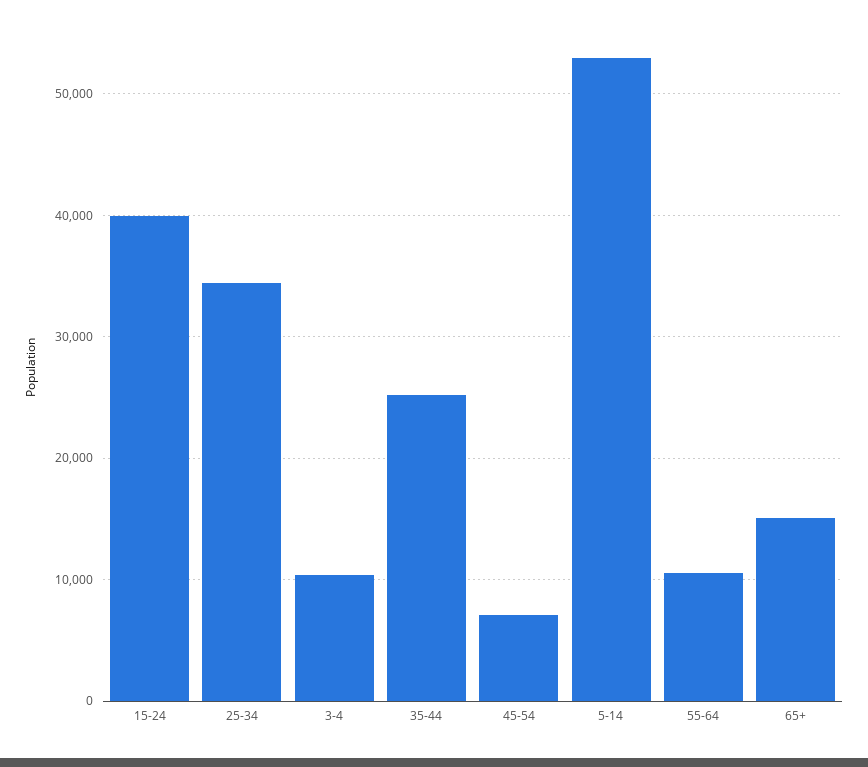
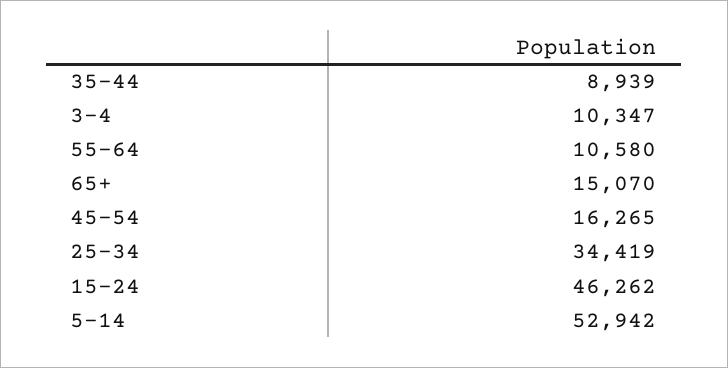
15-24: 40000 -> 46262
35-44: 25000 -> 8939
45-54: 7000 -> 16265

